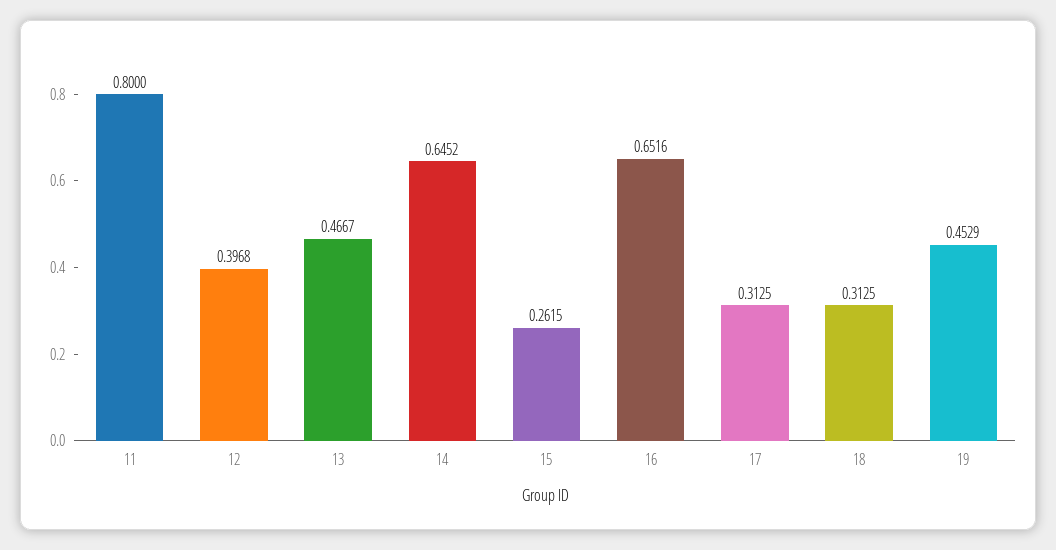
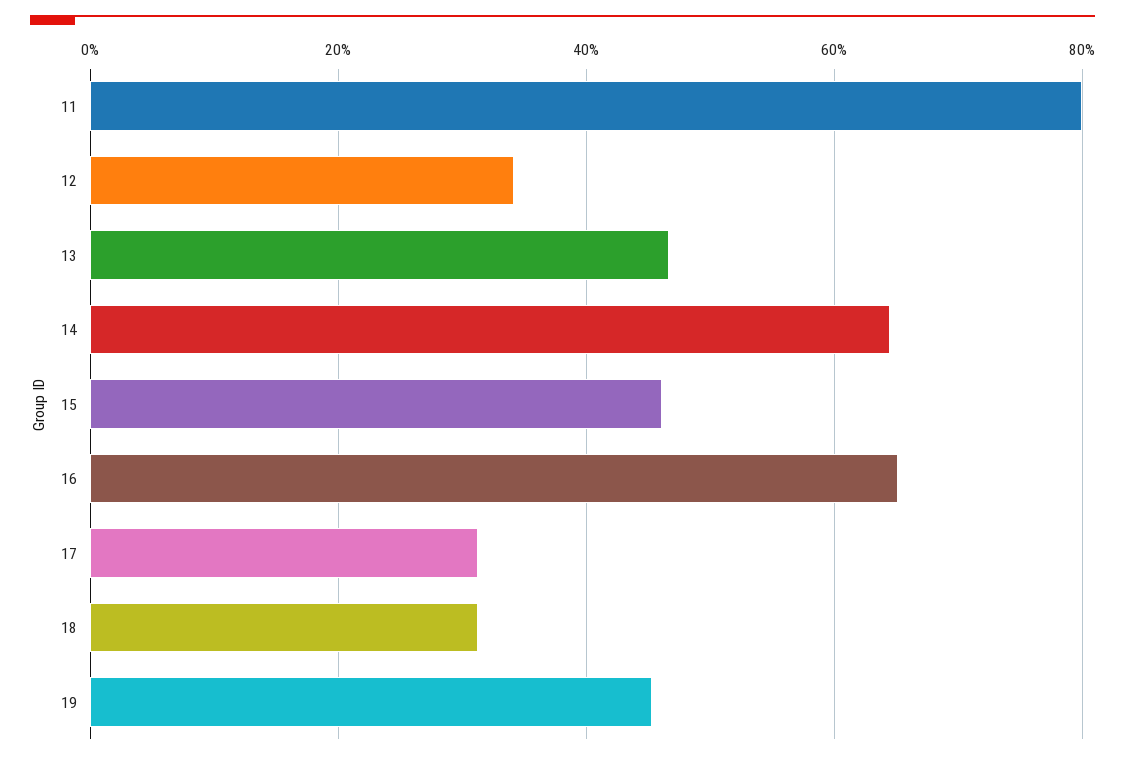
12: 0.3968 -> 0.34
15: 0.2615 -> 0.46

